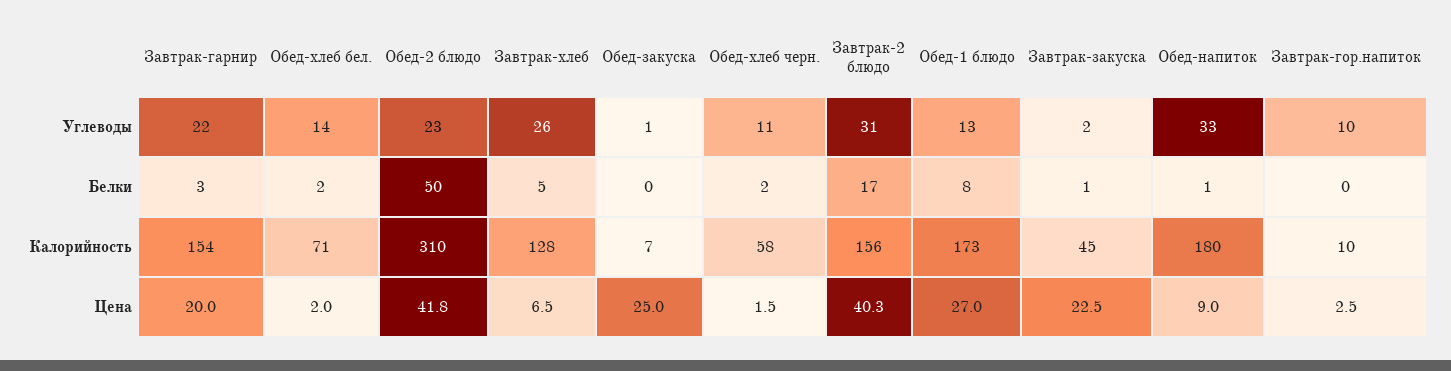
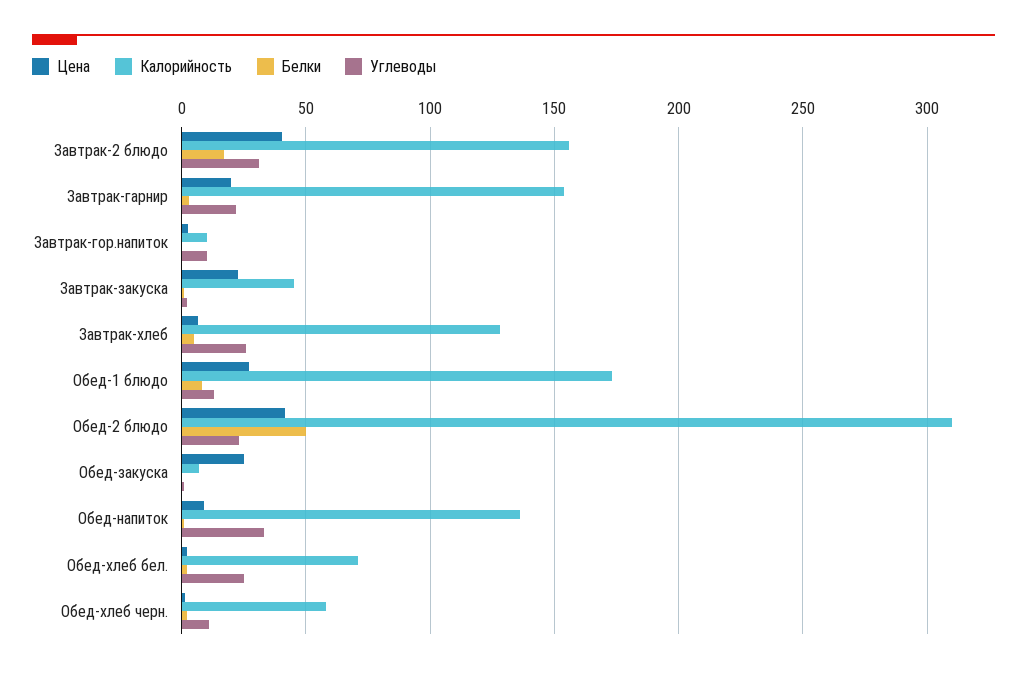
Углеводы, Обед-хлеб бел.: 14 -> 25
Калорийность, Обед-напиток: 180 -> 135

